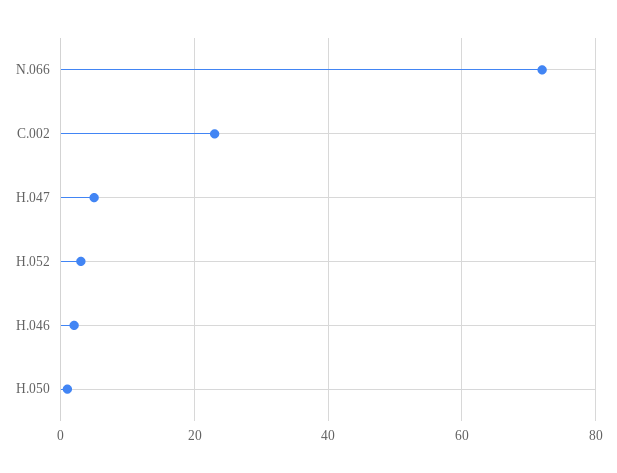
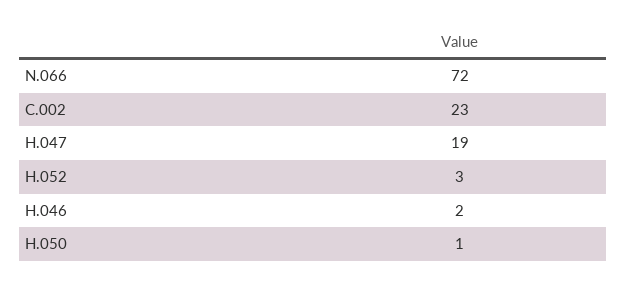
H.047: 5 -> 19

